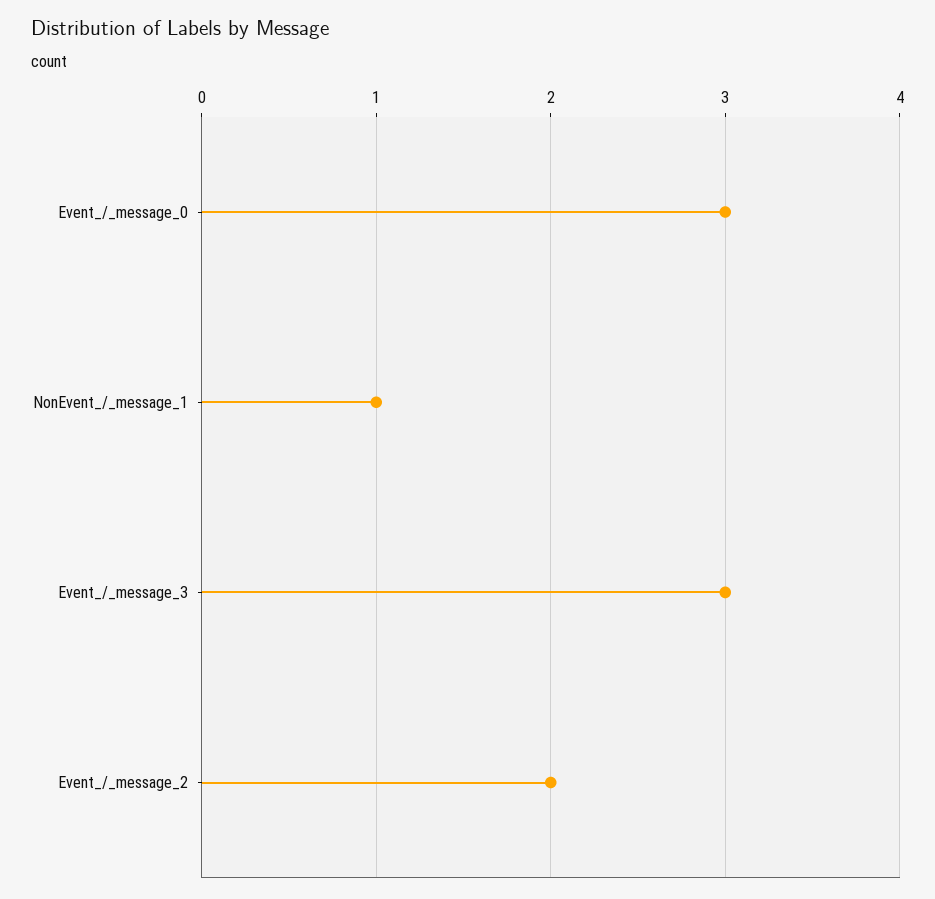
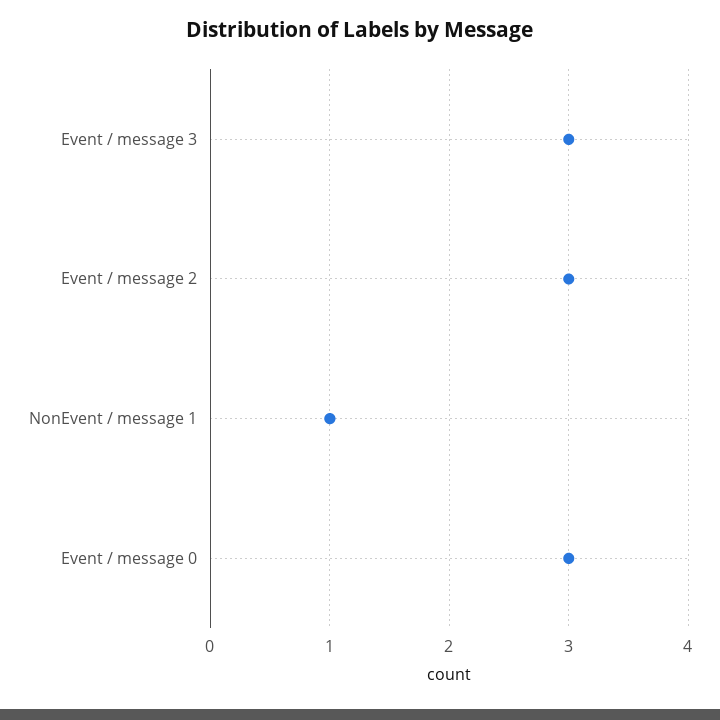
Event_/_message_2: 2 -> 3

